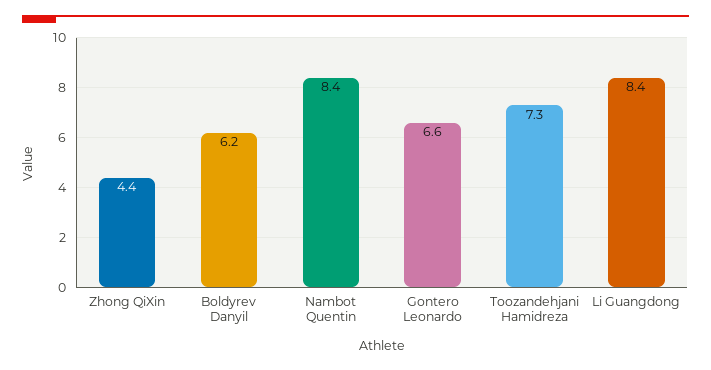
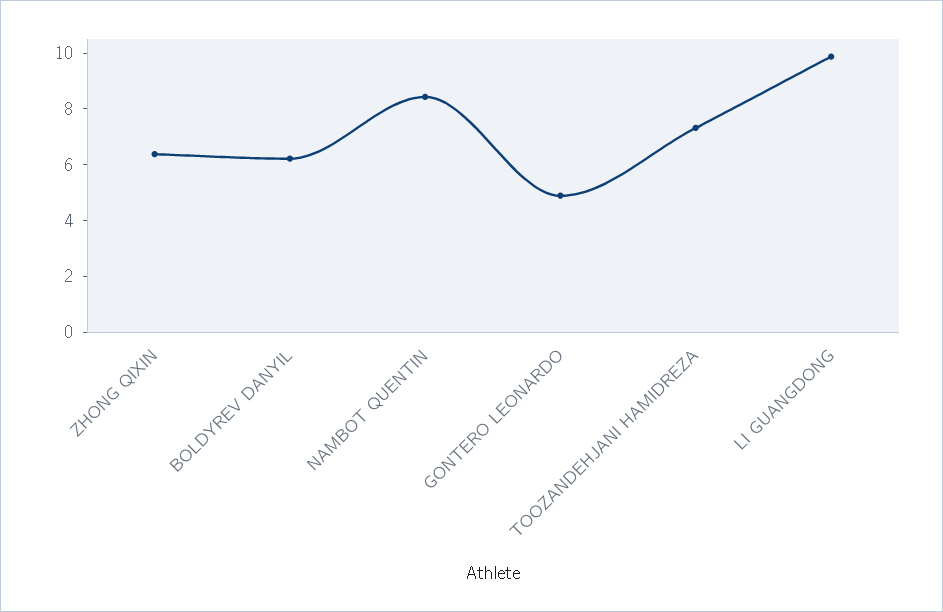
Zhong QiXin: 4.4 -> 6.5
Gontero Leonardo: 6.6 -> 5
Li Guangdong: 8.4 -> 10

